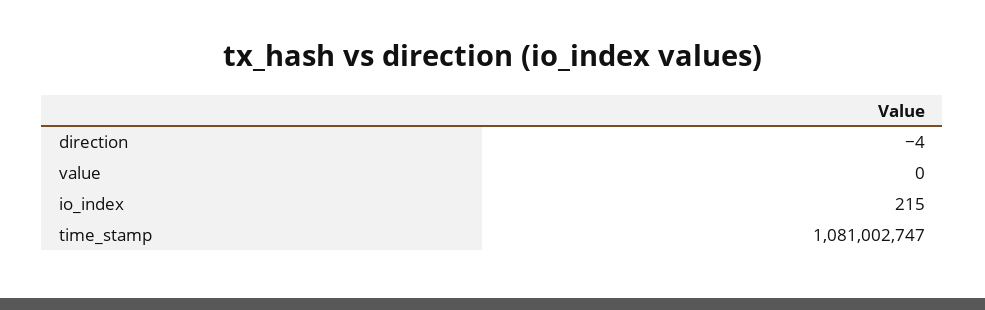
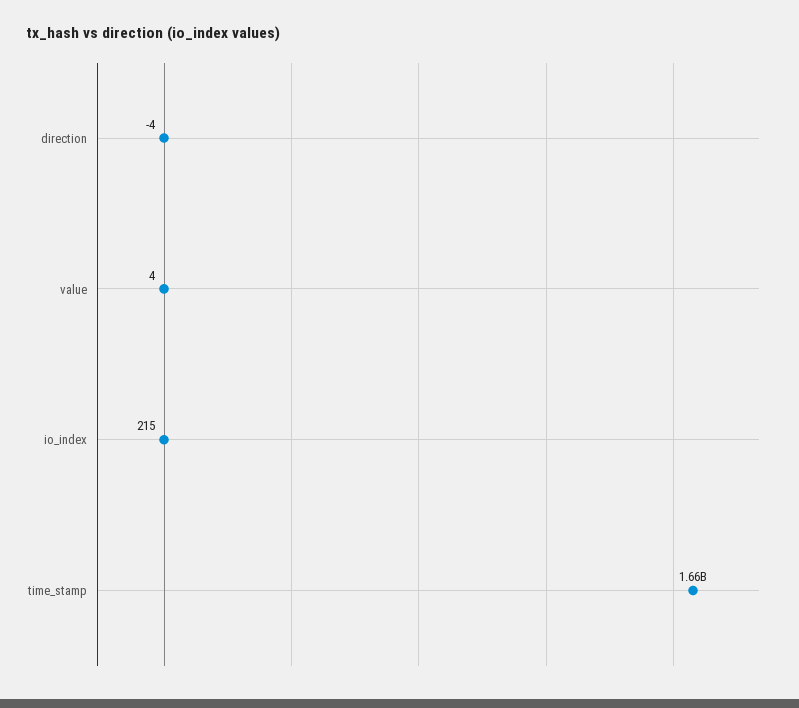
value: 0 -> 4
time_stamp: 1081002747 -> 1660000000

